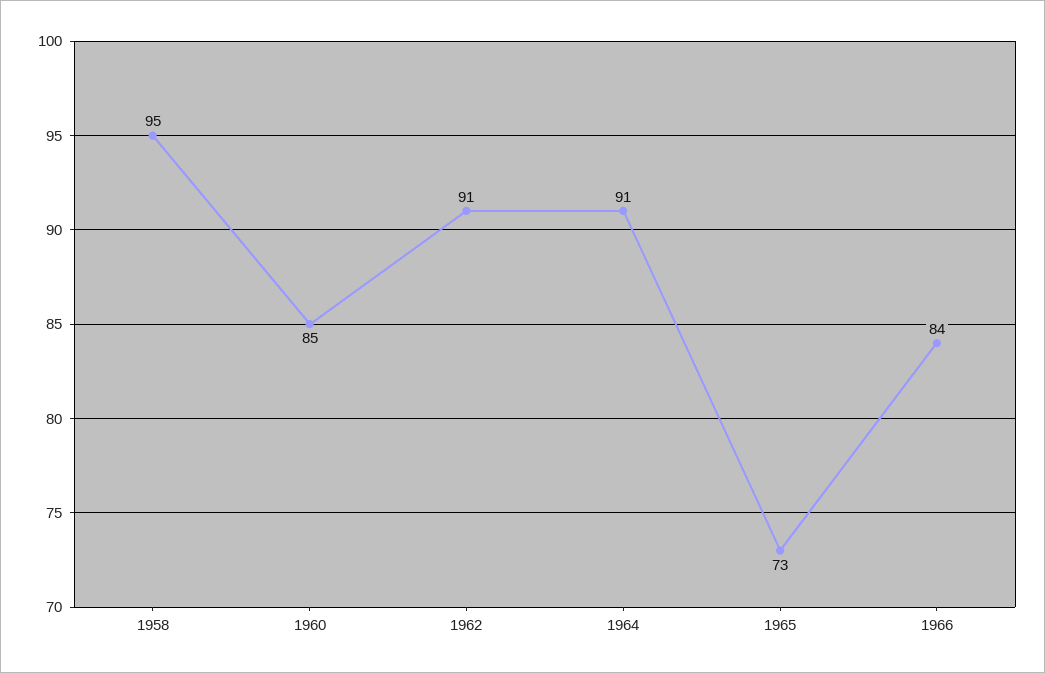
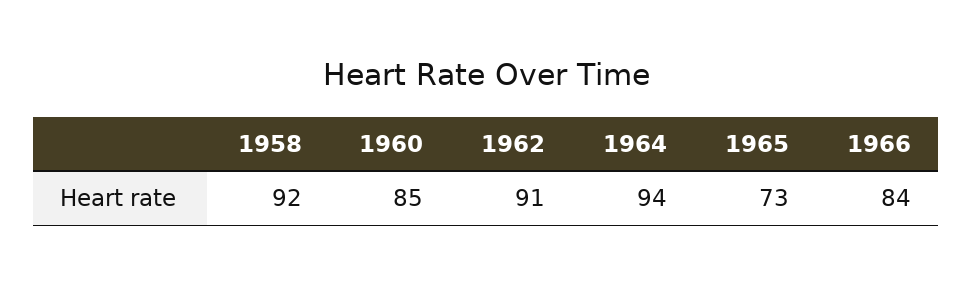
1958: 95 -> 92
1964: 91 -> 94

